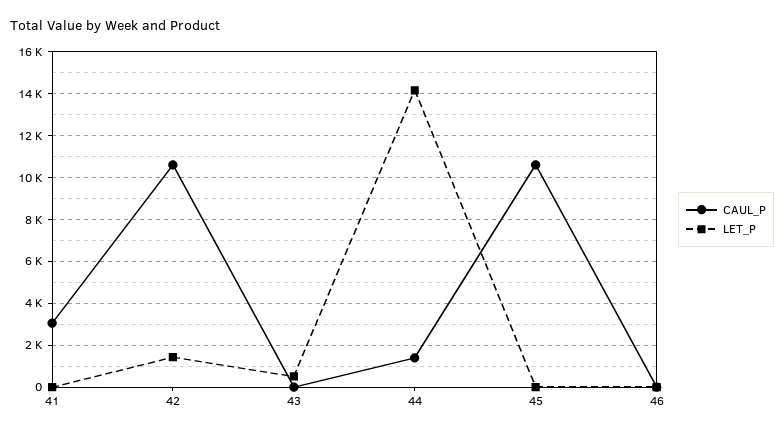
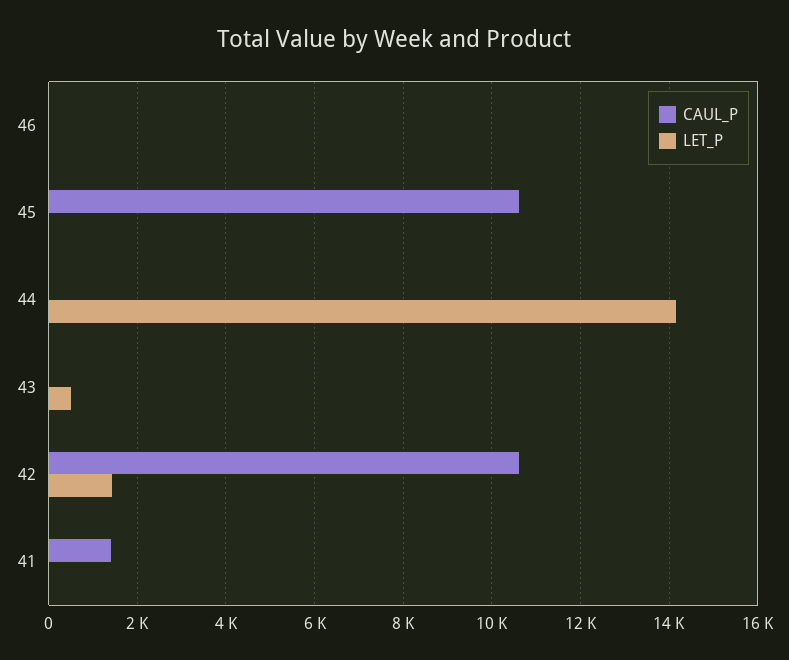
CAUL_P, 41: 3000 -> 1400
CAUL_P, 44: 1500 -> 0

